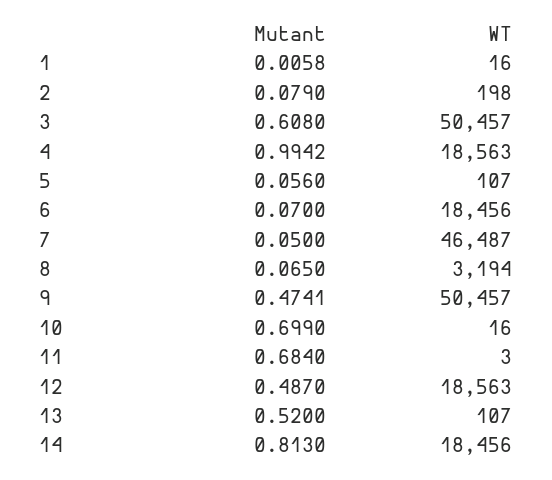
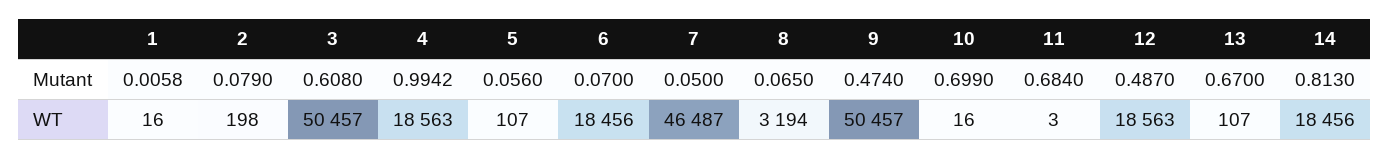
Mutant, 9: 0.4741 -> 0.474
Mutant, 13: 0.52 -> 0.67

